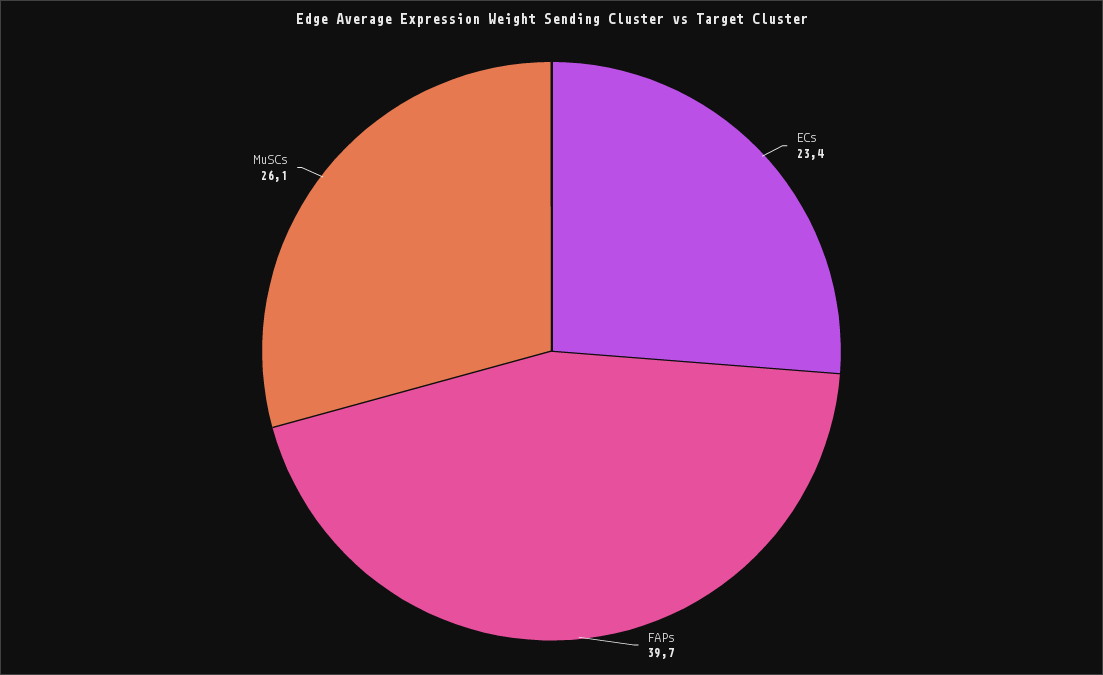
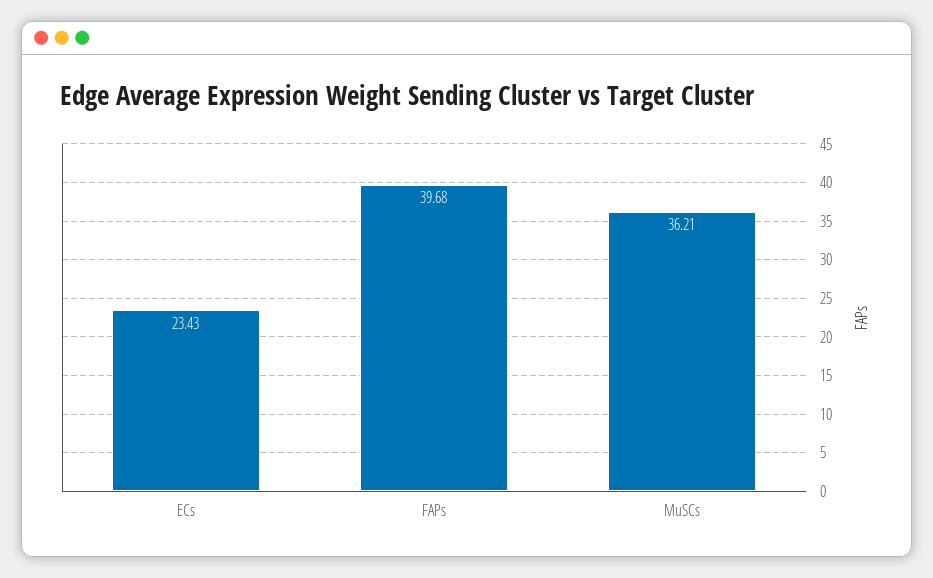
MuSCs: 26.1 -> 36.21

